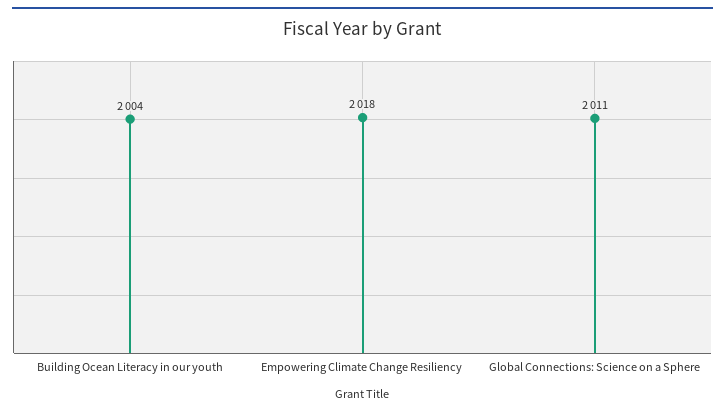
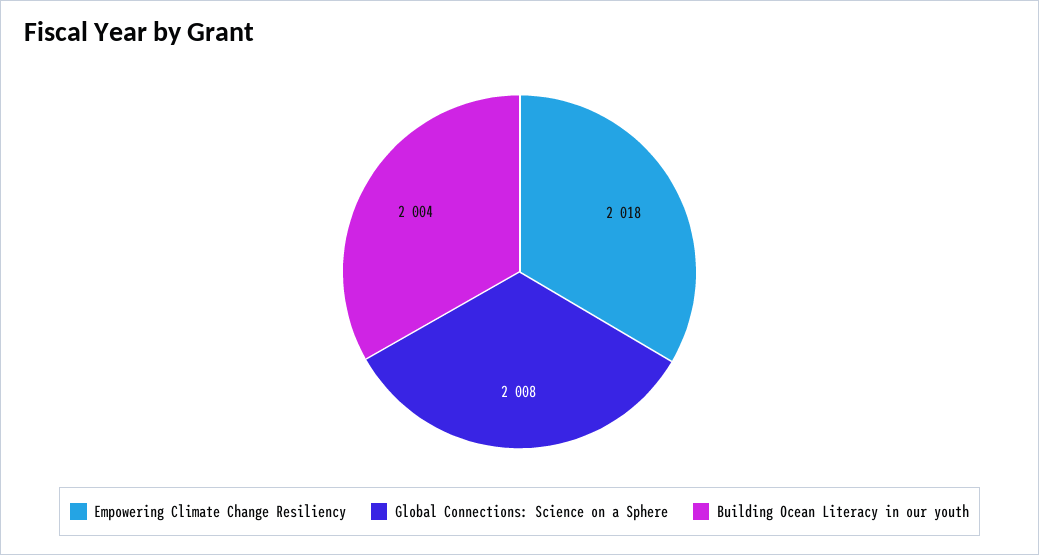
Global Connections: Science on a Sphere: 2011 -> 2008

